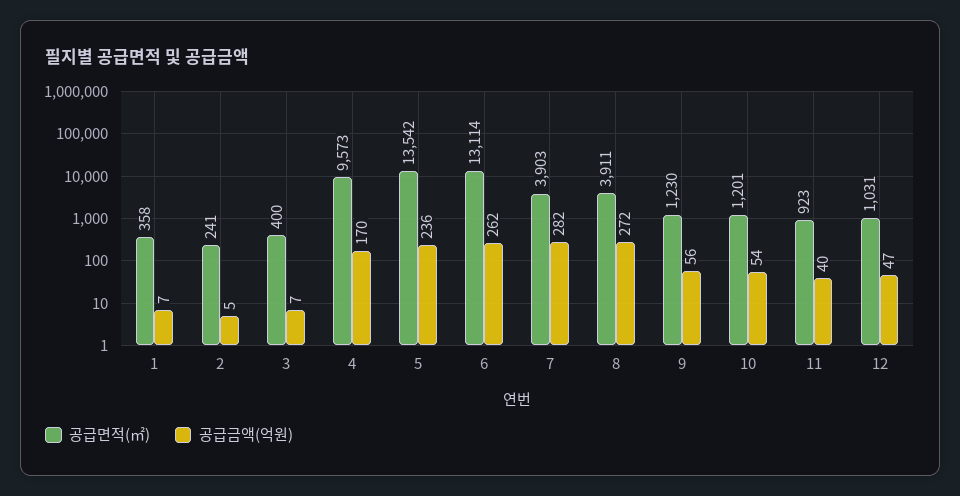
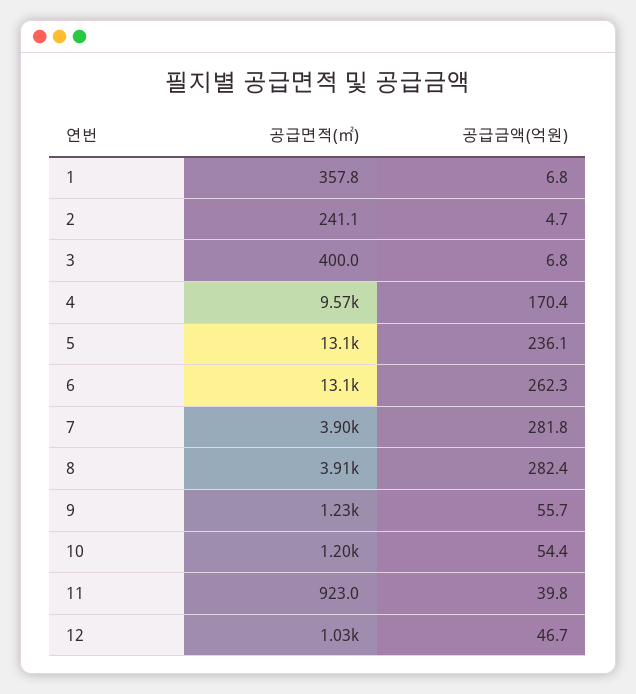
공급면적(㎡), 5: 13542 -> 13100
공급금액(억원), 8: 272 -> 282.4

